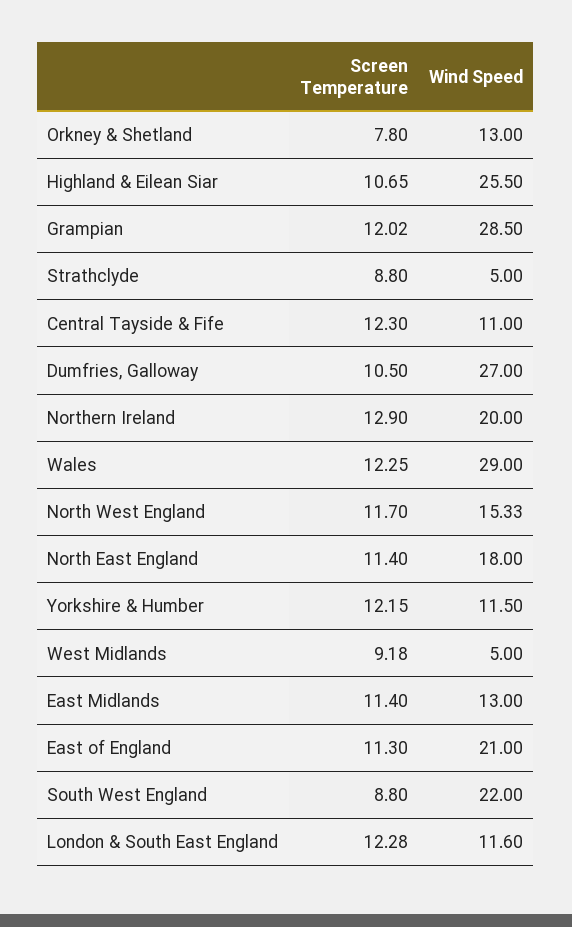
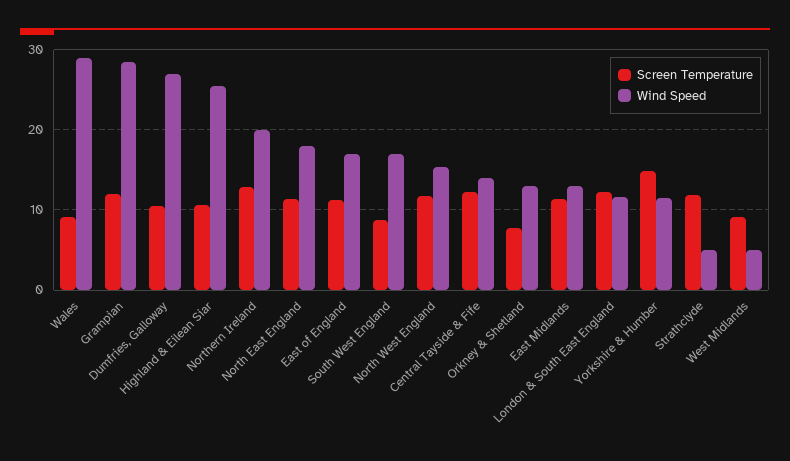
Screen Temperature, Strathclyde: 8.8 -> 12
Wind Speed, Central Tayside & Fife: 11 -> 14
Screen Temperature, Wales: 12.25 -> 9
Screen Temperature, Yorkshire & Humber: 12.15 -> 15
Wind Speed, East of England: 21 -> 17
Wind Speed, South West England: 22 -> 17

